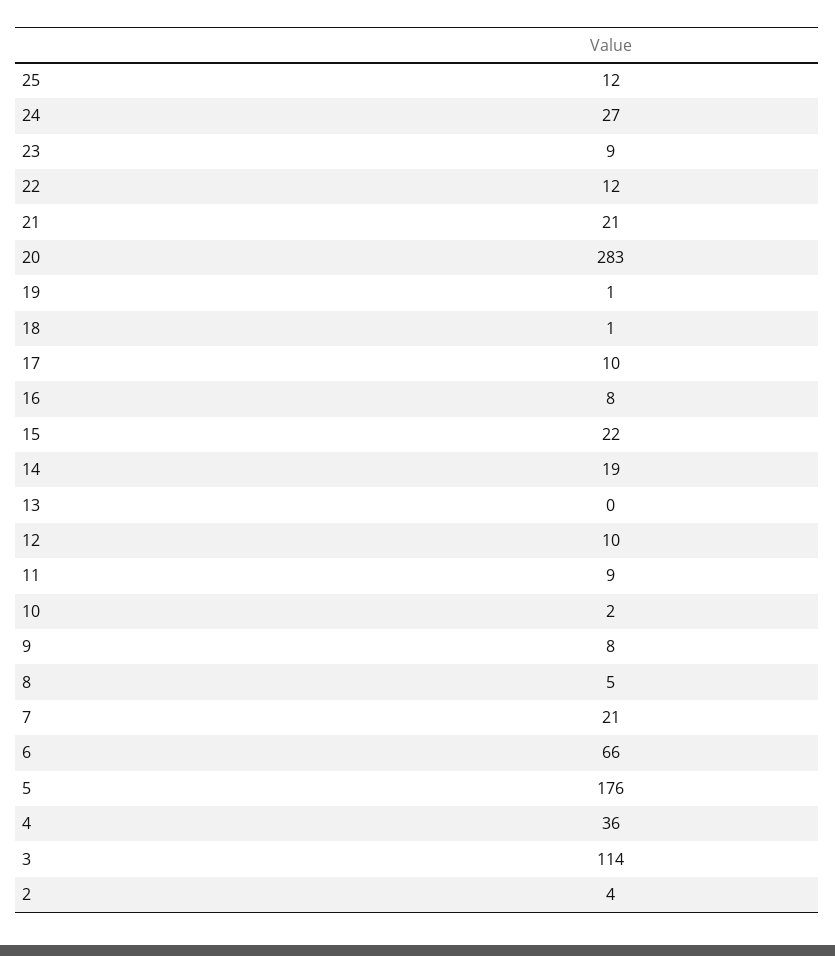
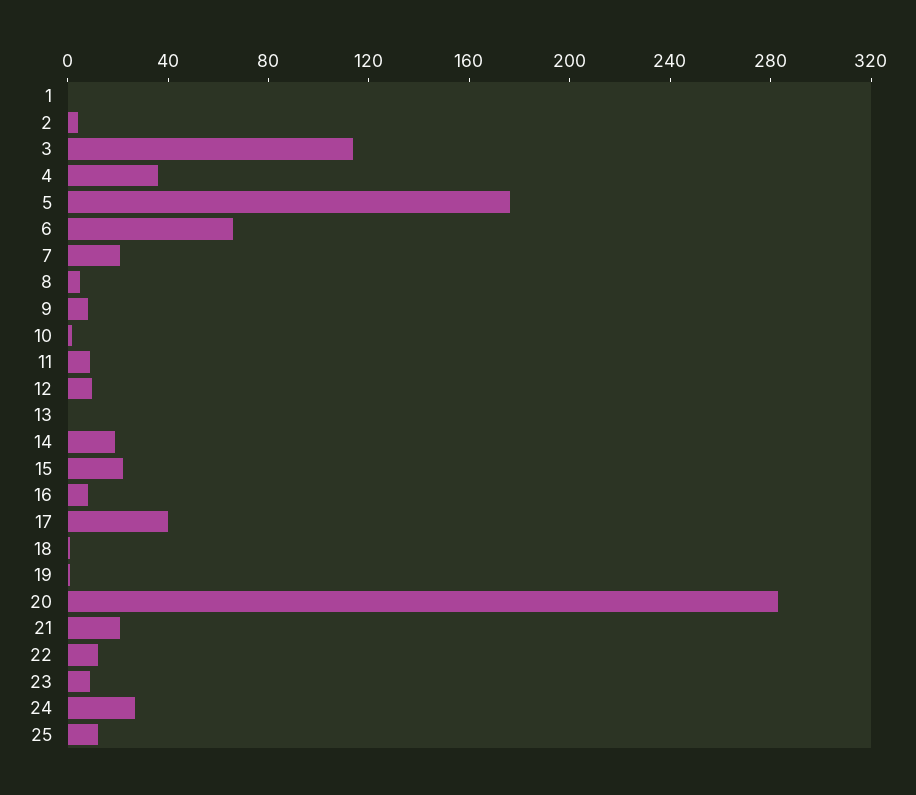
17: 10 -> 40
1: none -> 0

